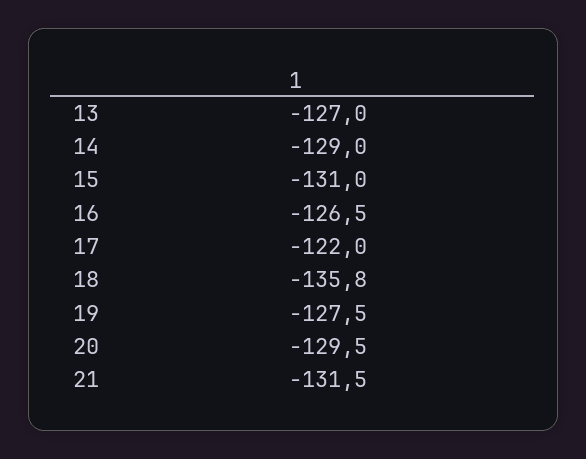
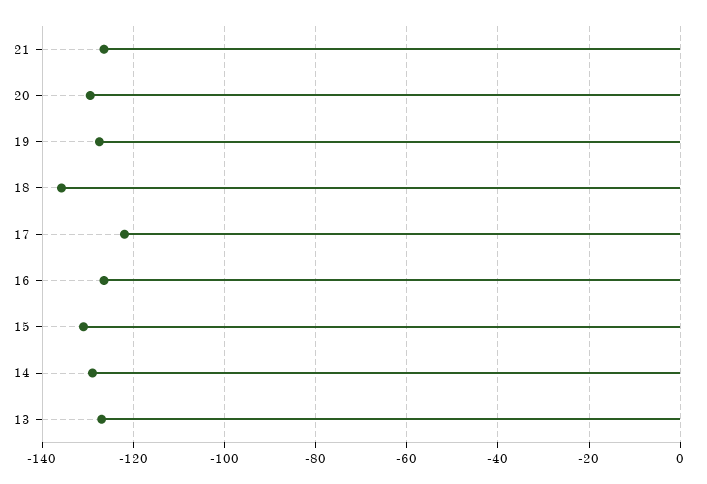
21: -131.5 -> -126

